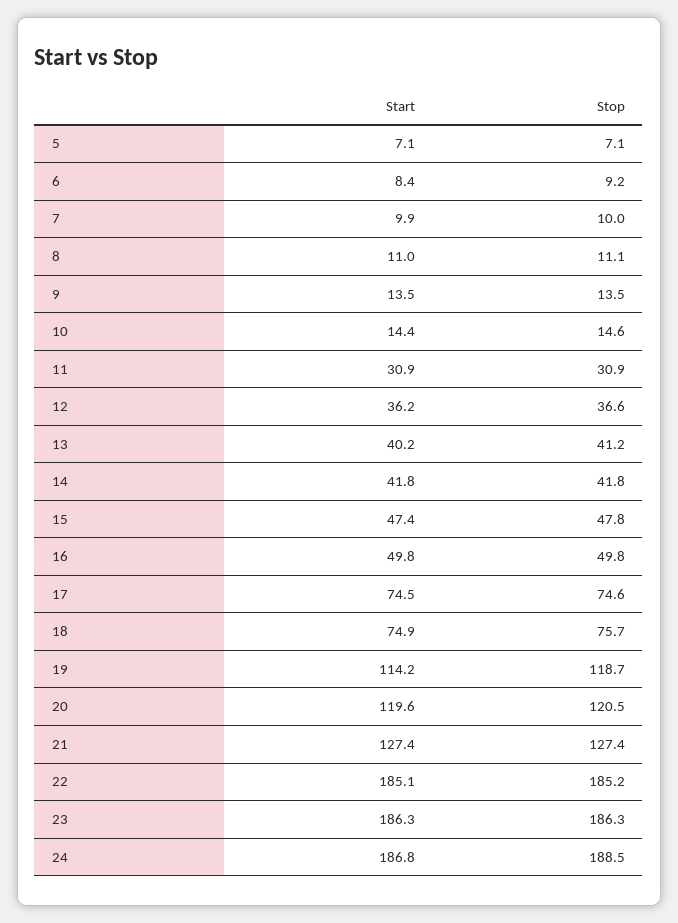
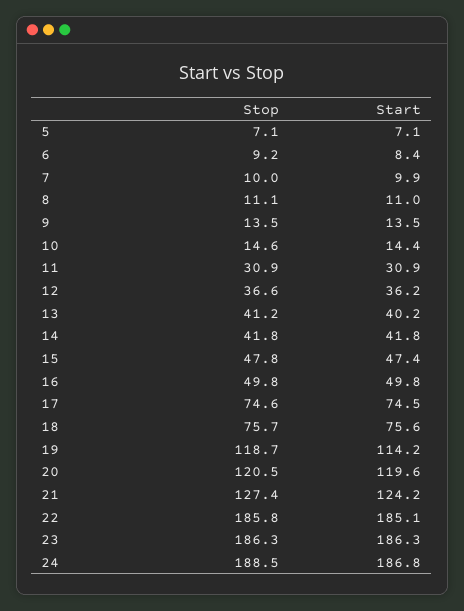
Start, 18: 74.9 -> 75.6
Start, 21: 127.4 -> 124.2
Stop, 22: 185.2 -> 185.8

